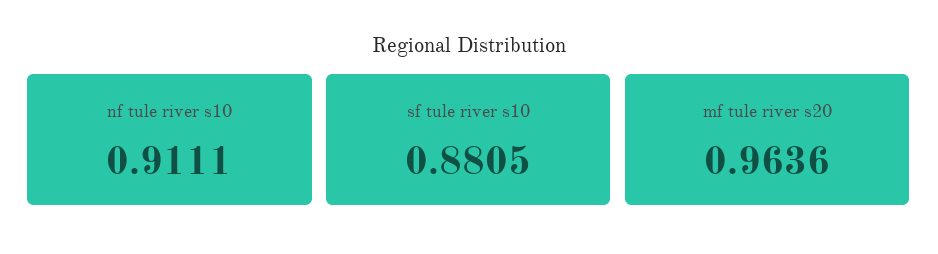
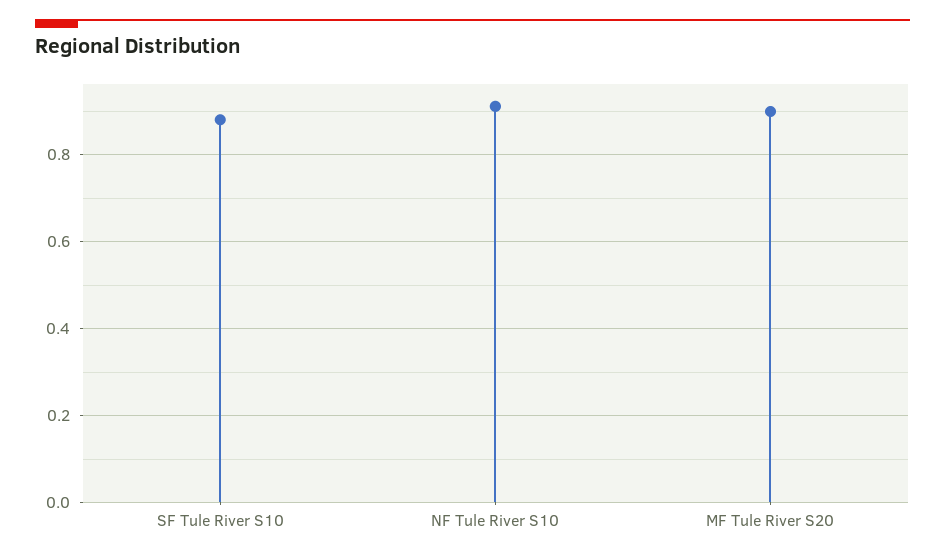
mf tule river s20: 0.9636 -> 0.9

